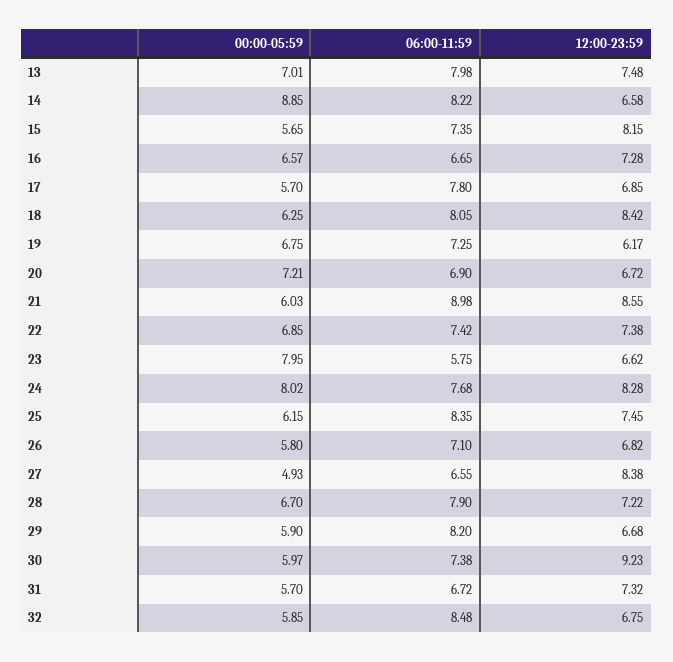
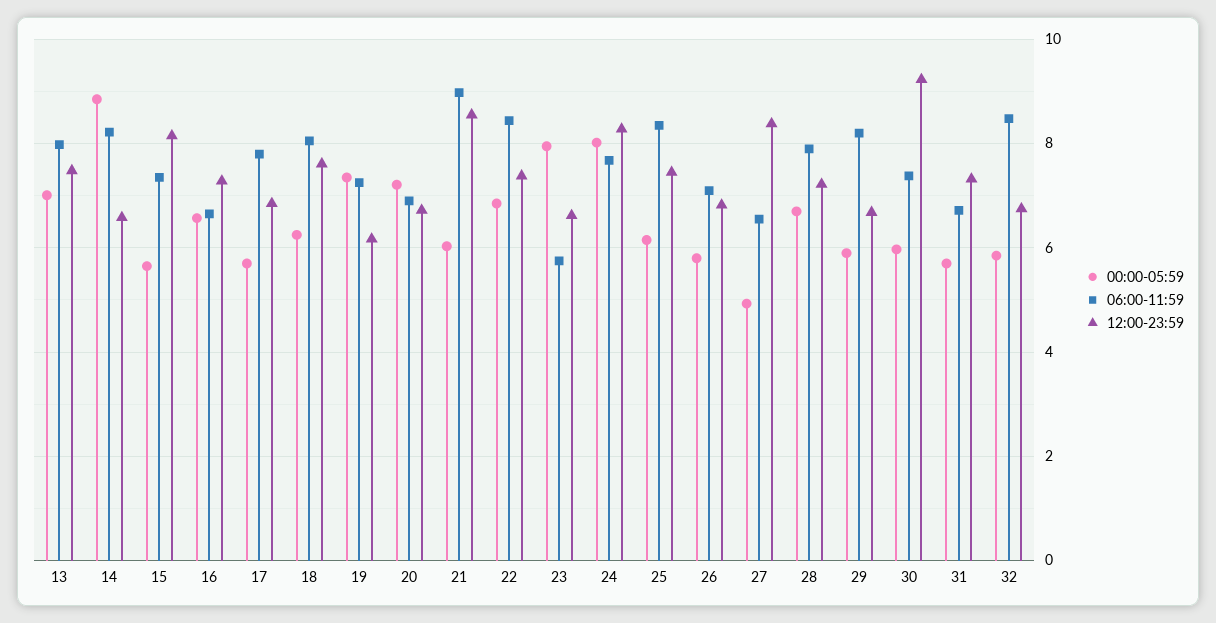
12:00-23:59, 18: 8.42 -> 7.6
00:00-05:59, 19: 6.75 -> 7.4
06:00-11:59, 22: 7.42 -> 8.4

